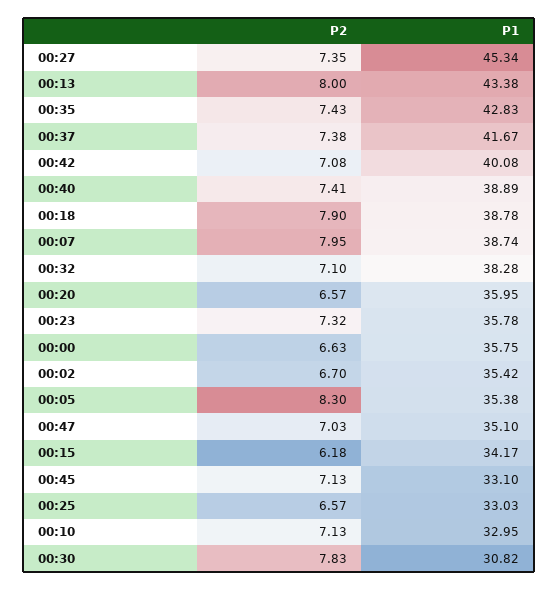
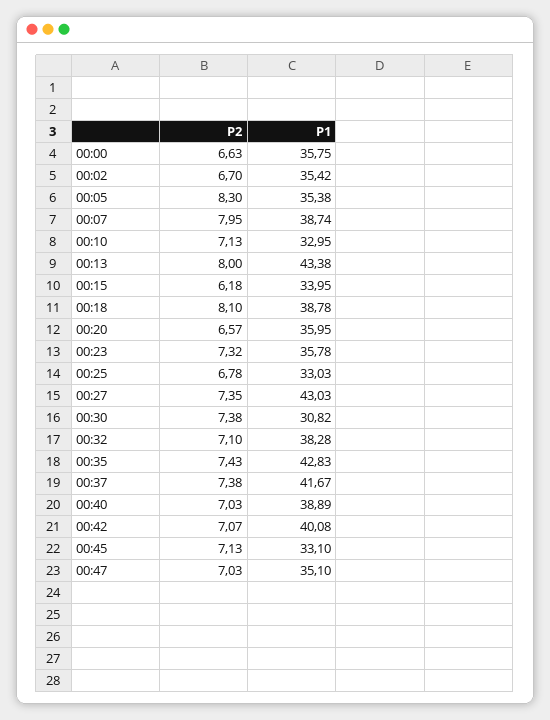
P1, 00:27: 45.34 -> 43.03
P2, 00:42: 7.08 -> 7.07
P2, 00:40: 7.41 -> 7.03
P2, 00:18: 7.9 -> 8.1
P1, 00:15: 34.17 -> 33.95
P2, 00:25: 6.57 -> 6.78
P2, 00:30: 7.83 -> 7.38

